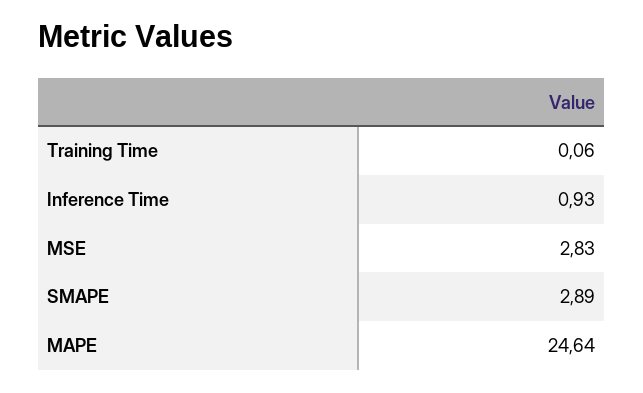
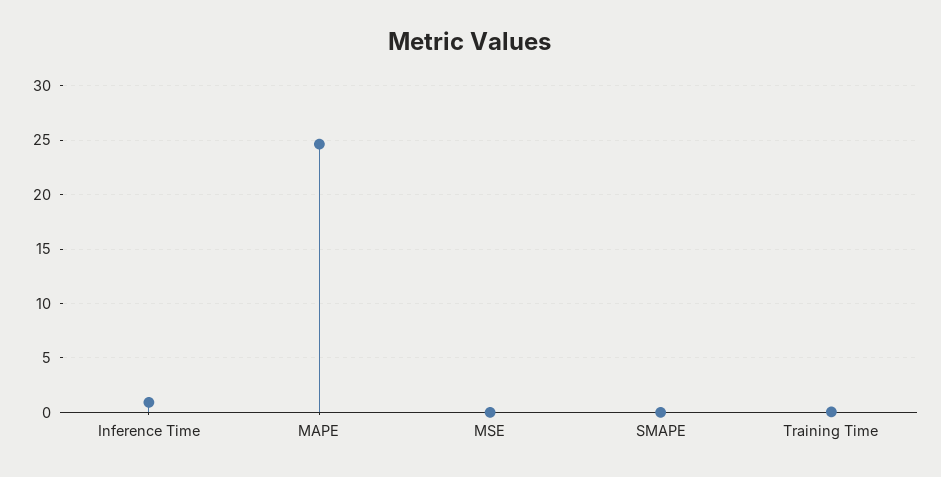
MSE: 2.83 -> 0
SMAPE: 2.89 -> 0

